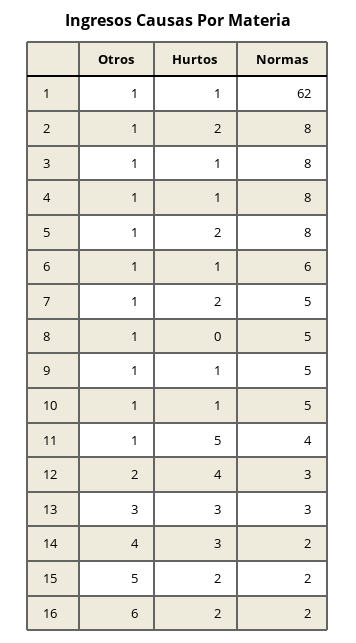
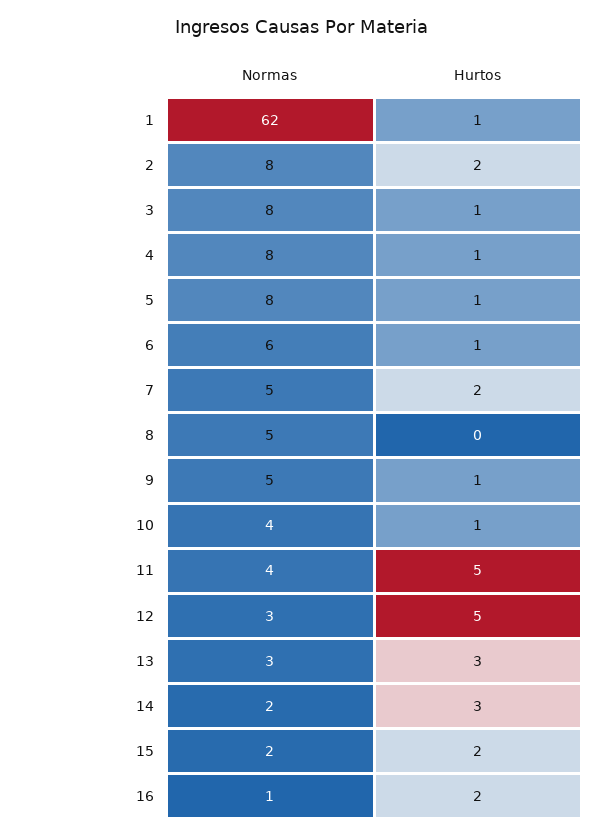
Otros, 1: 1 -> none
Otros, 2: 1 -> none
Otros, 3: 1 -> none
Otros, 4: 1 -> none
Otros, 5: 1 -> none
Hurtos, 5: 2 -> 1
Otros, 6: 1 -> none
Otros, 7: 1 -> none
Otros, 8: 1 -> none
Otros, 9: 1 -> none
Otros, 10: 1 -> none
Normas, 10: 5 -> 4
Otros, 11: 1 -> none
Otros, 12: 2 -> none
Hurtos, 12: 4 -> 5
Otros, 13: 3 -> none
Otros, 14: 4 -> none
Otros, 15: 5 -> none
Otros, 16: 6 -> none
Normas, 16: 2 -> 1

